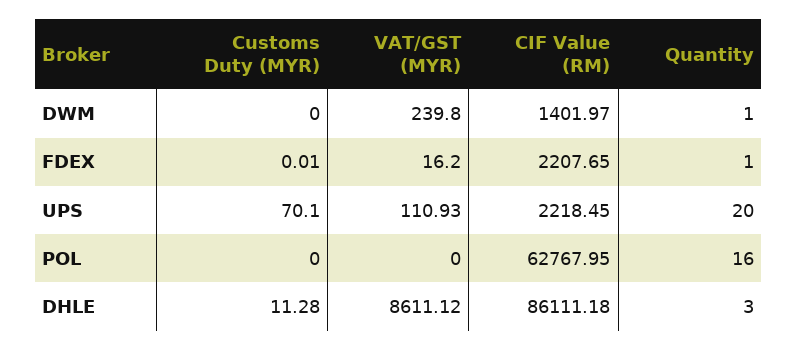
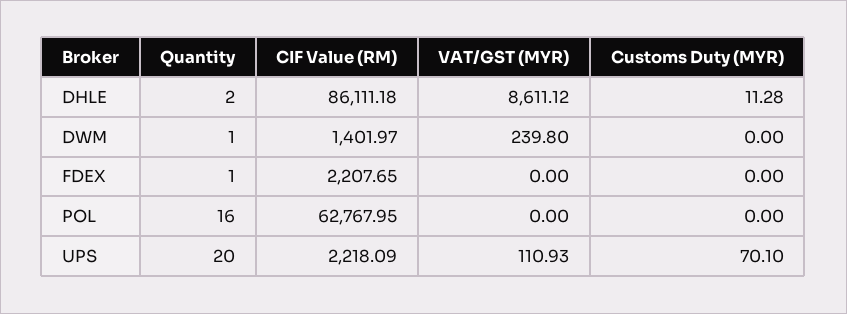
Customs Duty (MYR), FDEX: 0.01 -> 0
VAT/GST (MYR), FDEX: 16.2 -> 0
CIF Value (RM), UPS: 2218.45 -> 2218.09
Quantity, DHLE: 3 -> 2

